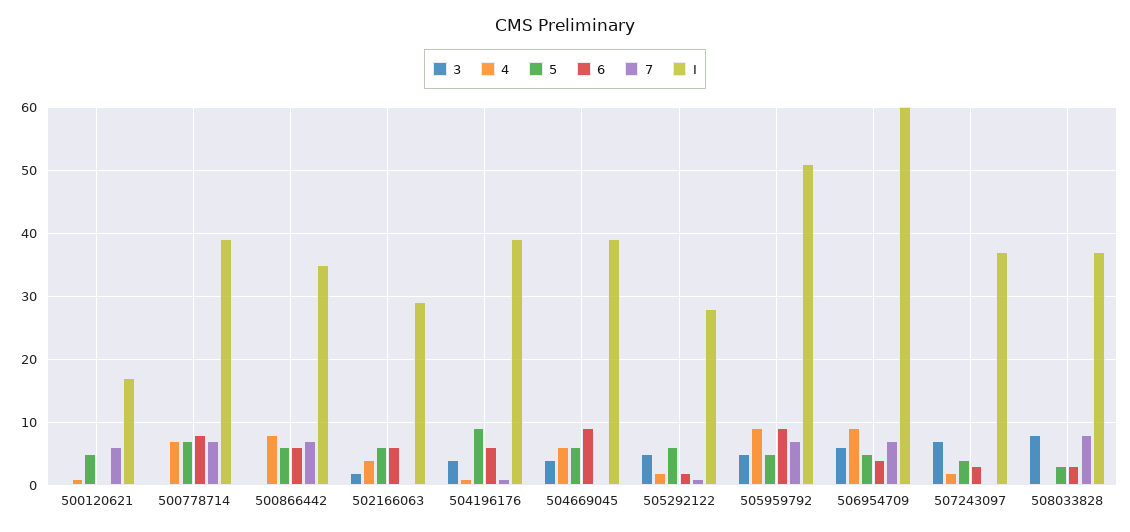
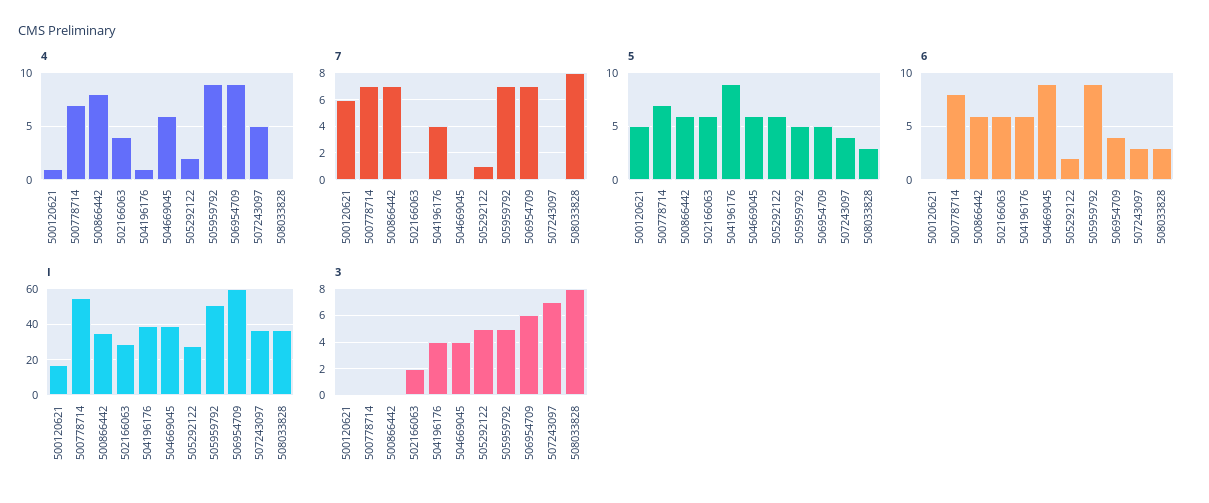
I, 500778714: 39 -> 55
7, 504196176: 1 -> 4
4, 507243097: 2 -> 5

